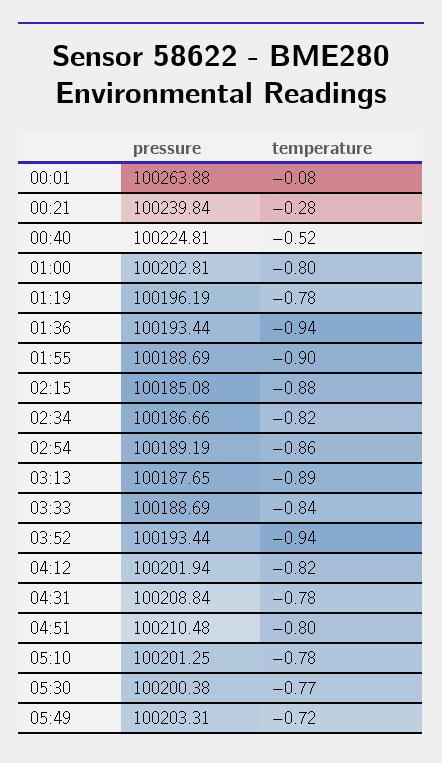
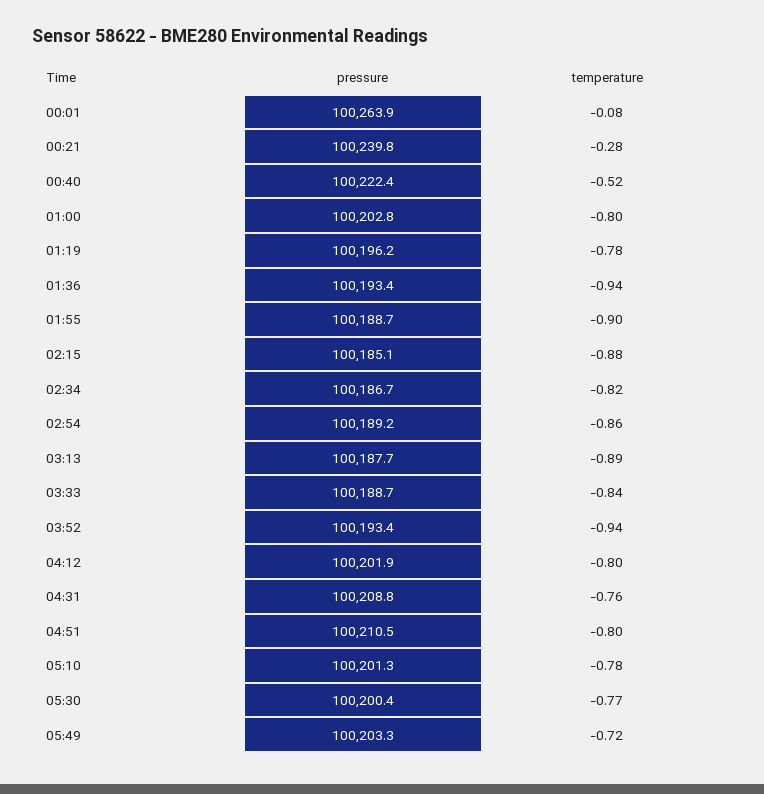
pressure, 00:40: 100224.81 -> 100222.4
temperature, 04:12: -0.82 -> -0.8
temperature, 04:31: -0.78 -> -0.76

